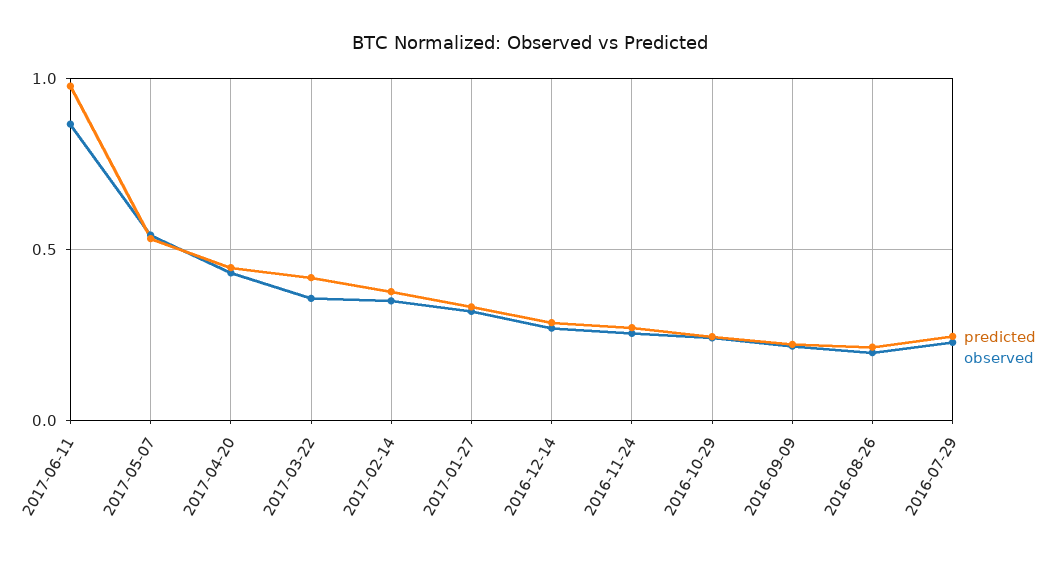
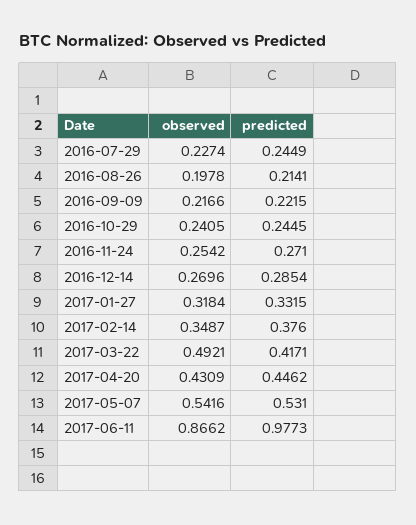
observed, 2017-03-22: 0.35 -> 0.4921

